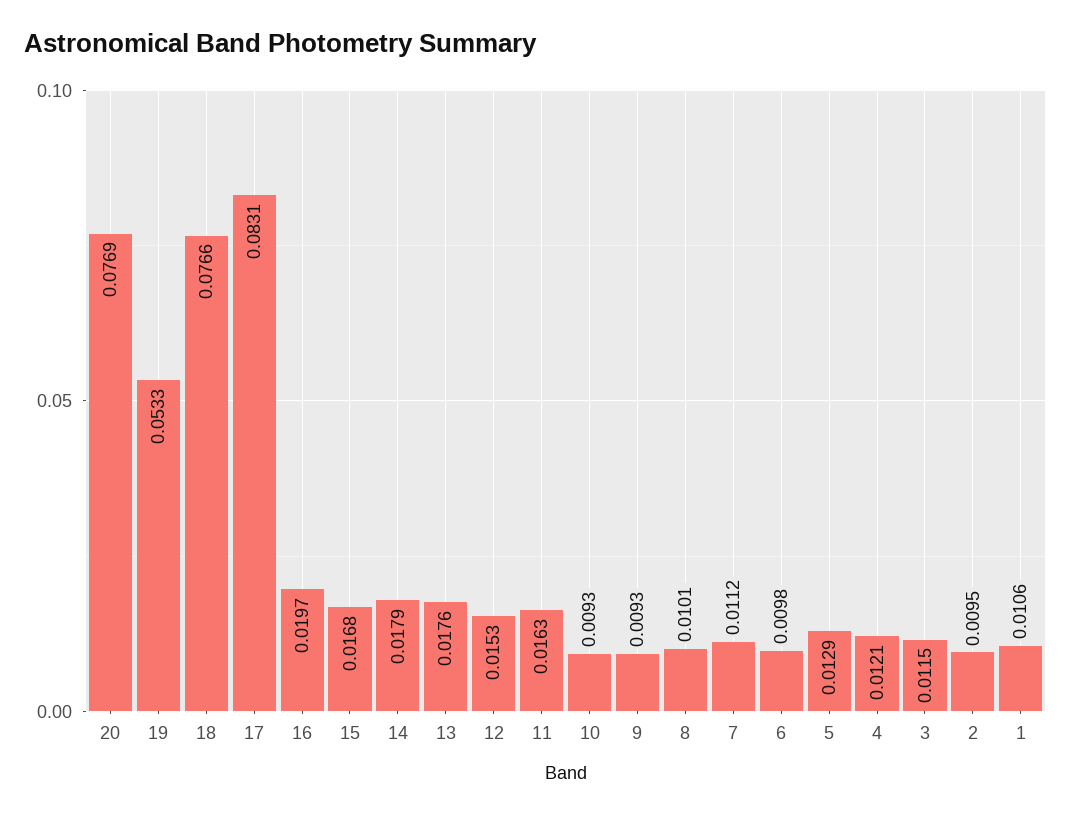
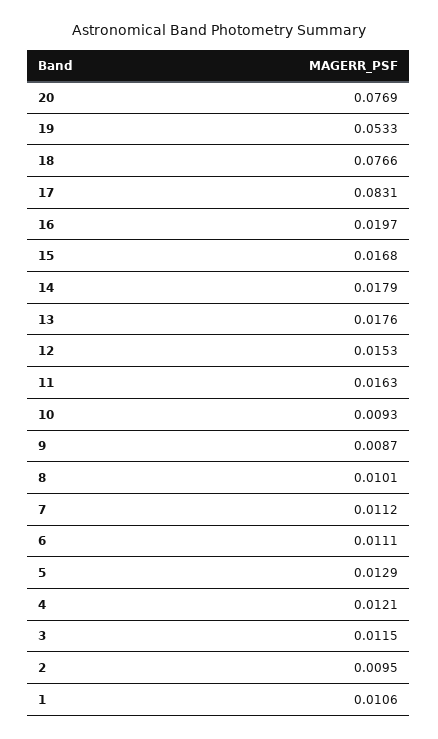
9: 0.0093 -> 0.0087
6: 0.0098 -> 0.0111

